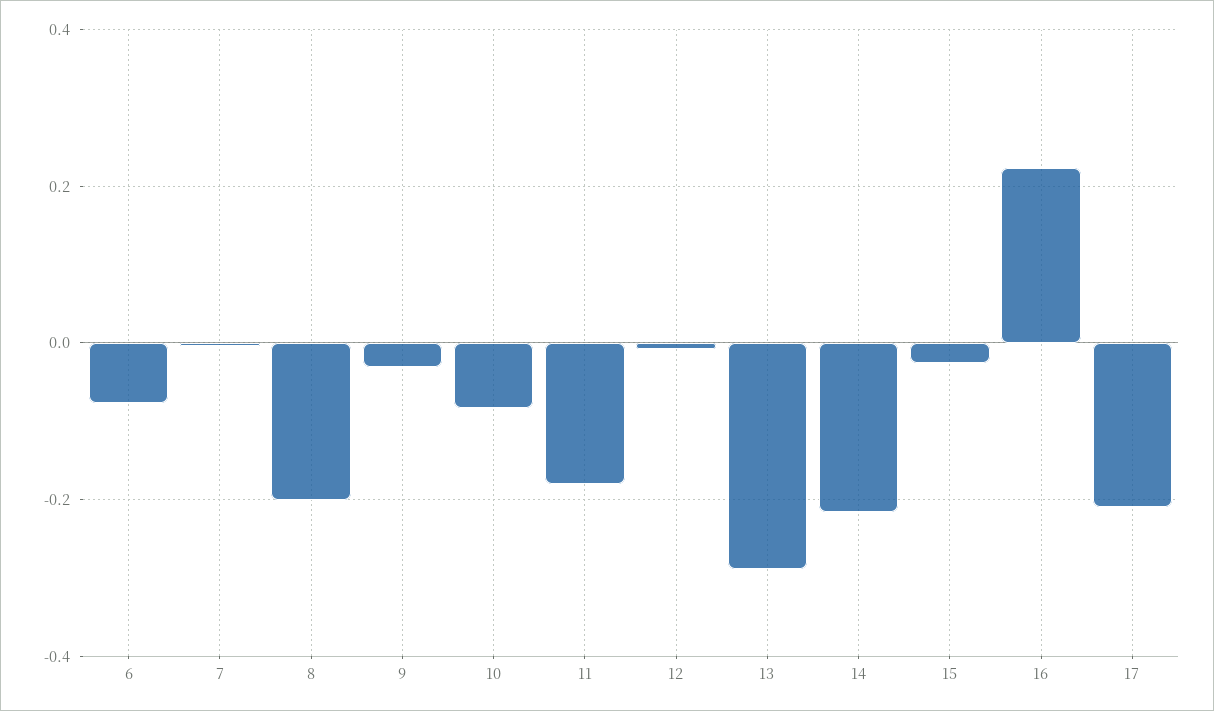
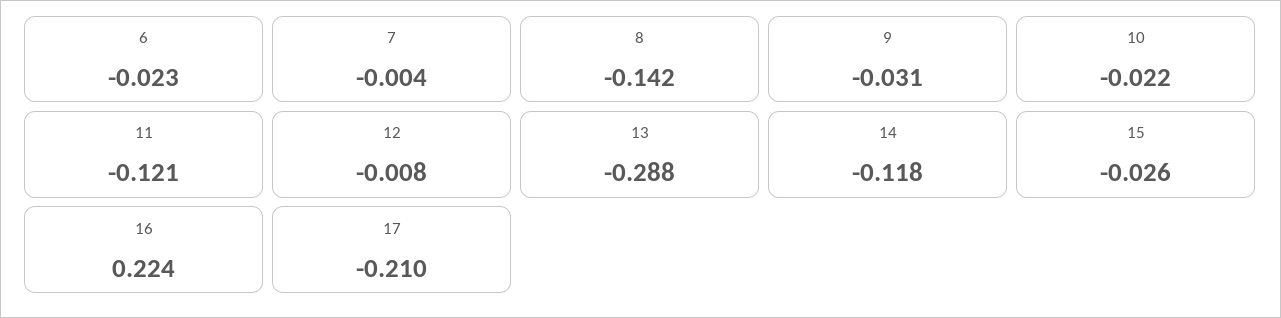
6: -0.08 -> -0.023
8: -0.2 -> -0.142
10: -0.08 -> -0.022
11: -0.18 -> -0.121
14: -0.22 -> -0.118

